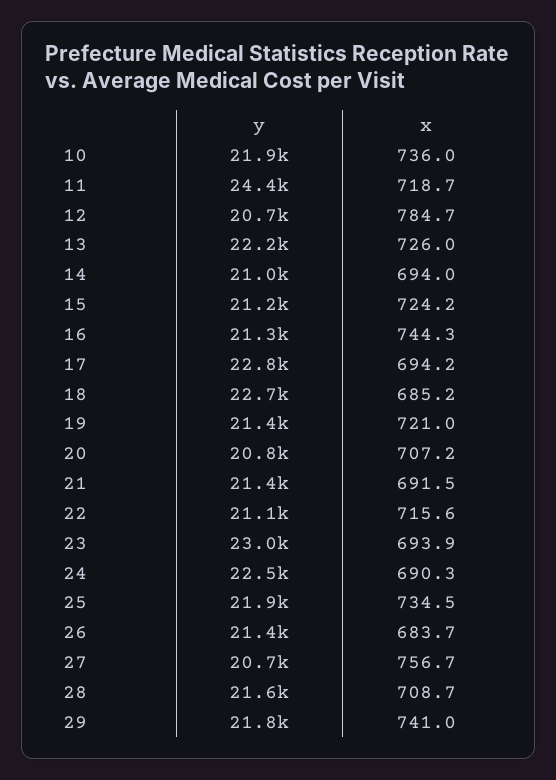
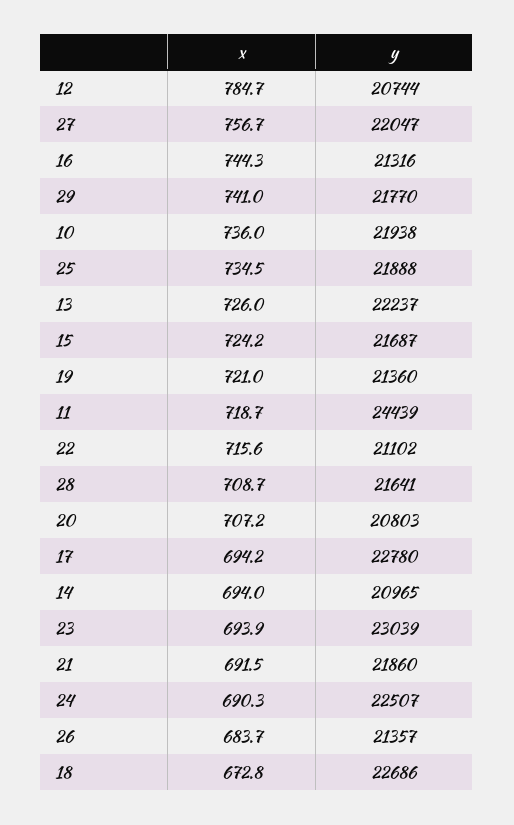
y, 15: 21200 -> 21687
x, 18: 685.2 -> 672.8
y, 21: 21400 -> 21860
y, 27: 20700 -> 22047

